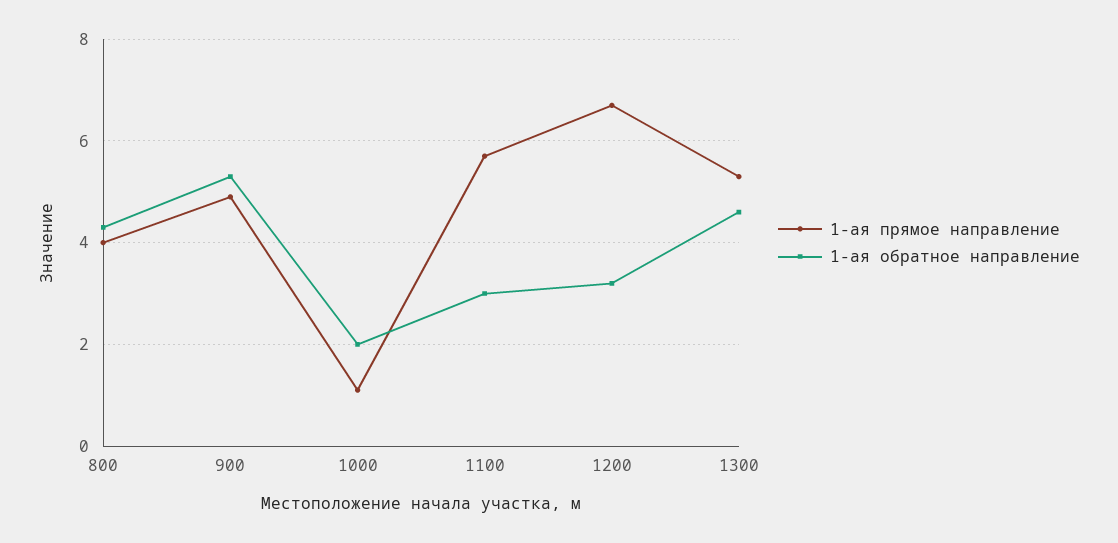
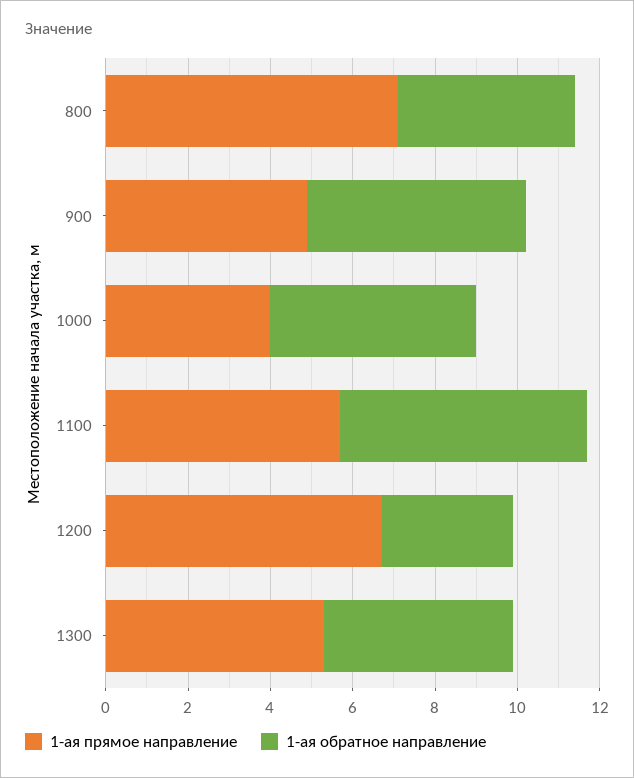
1-ая прямое направление, 800: 4 -> 7
1-ая прямое направление, 1000: 1 -> 4
1-ая обратное направление, 1000: 2 -> 5
1-ая обратное направление, 1100: 3 -> 6

